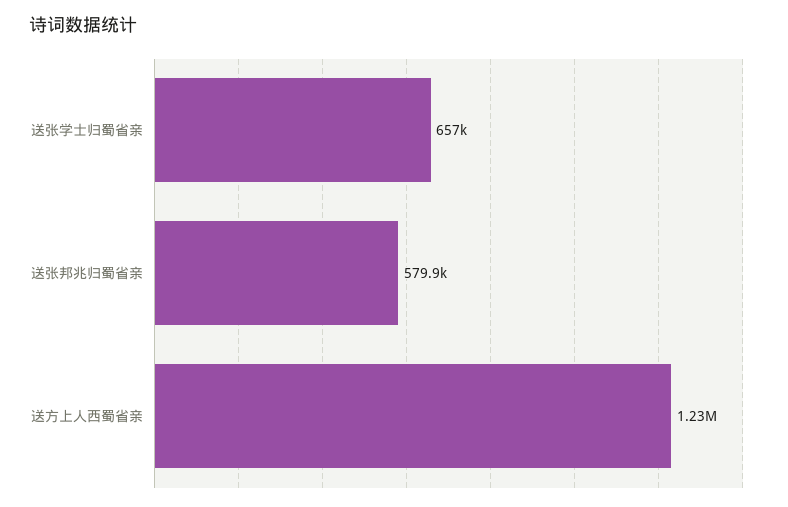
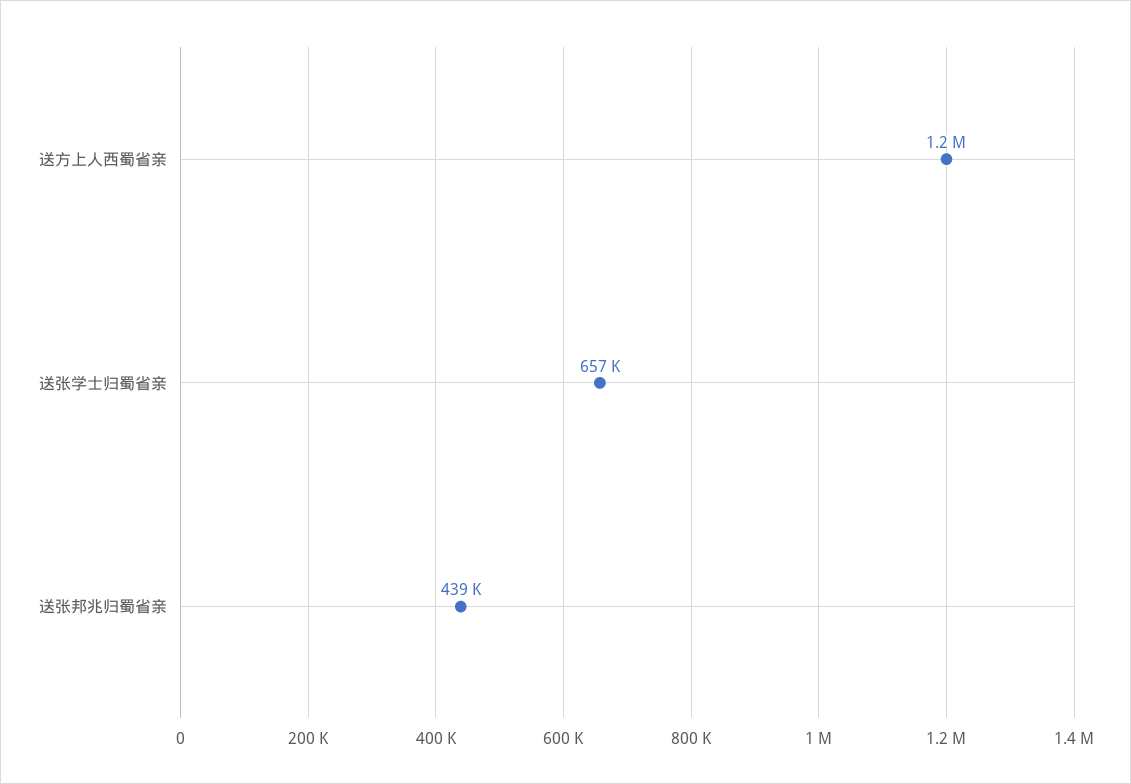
送张邦兆归蜀省亲: 579900 -> 439000

